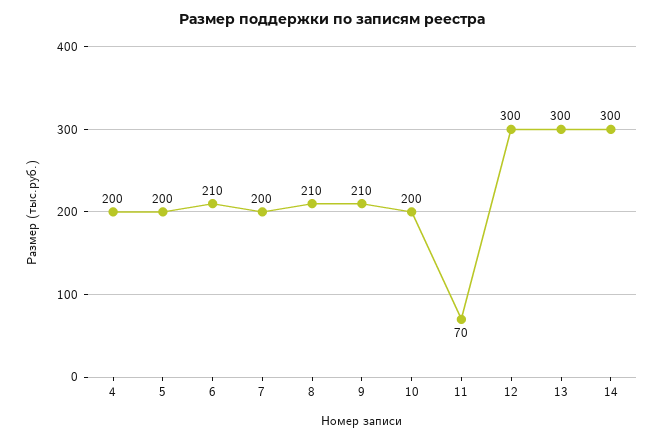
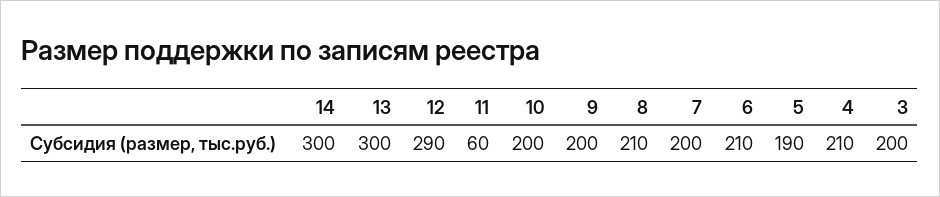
4: 200 -> 210
5: 200 -> 190
9: 210 -> 200
11: 70 -> 60
12: 300 -> 290
3: none -> 200

